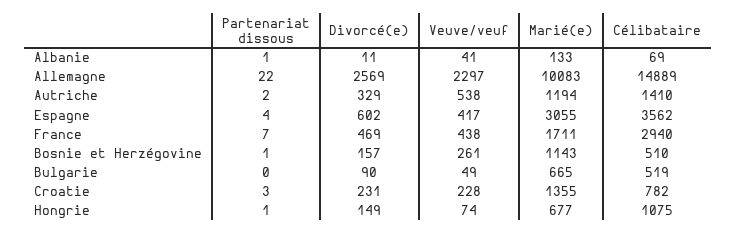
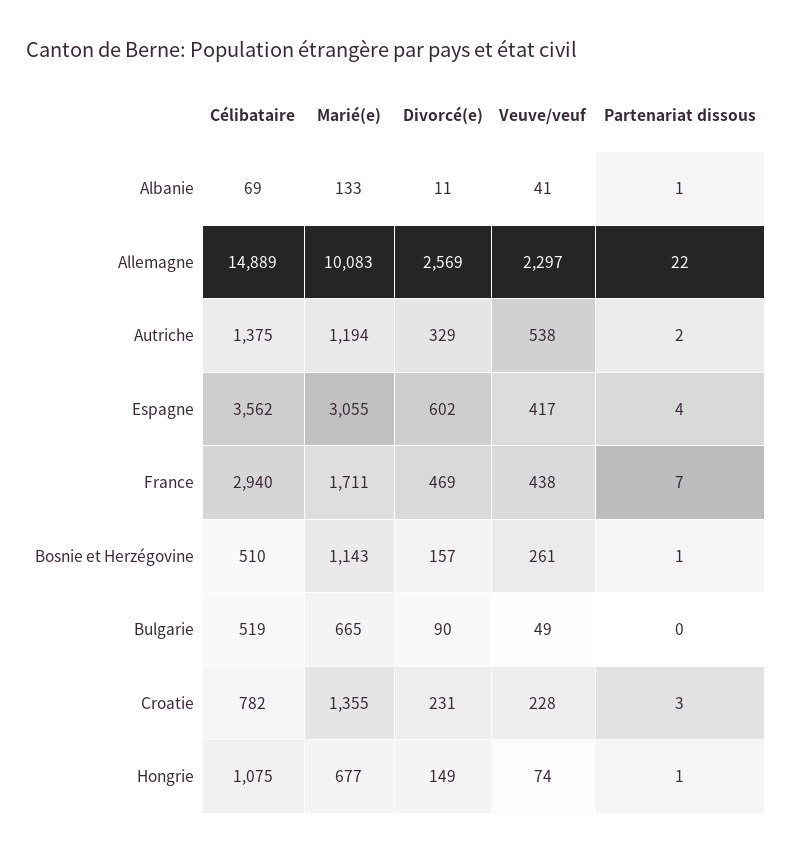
Célibataire, Autriche: 1410 -> 1375

